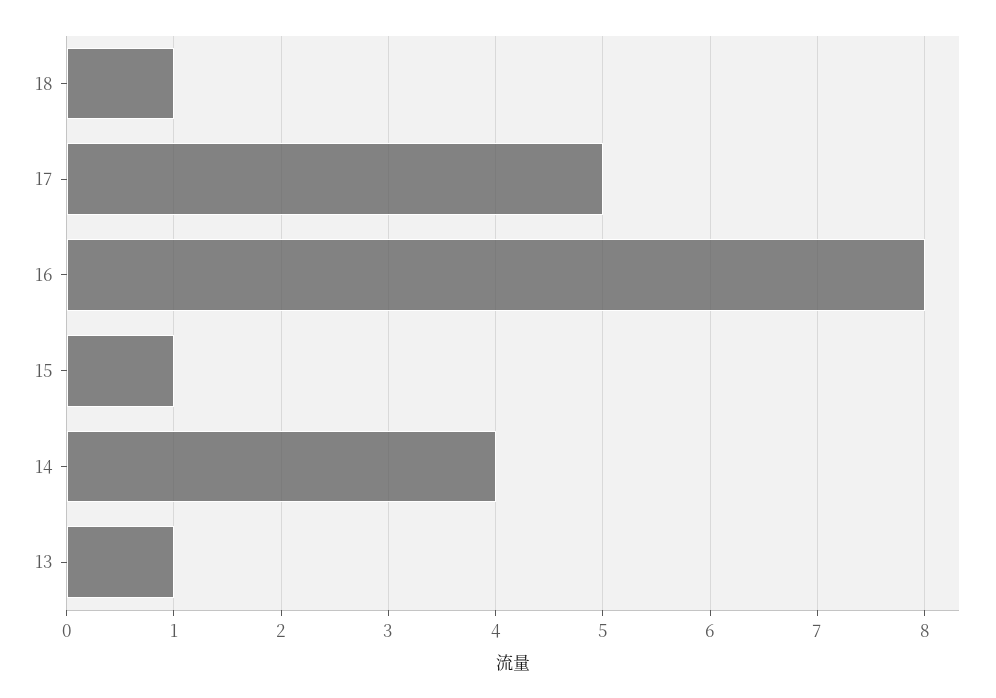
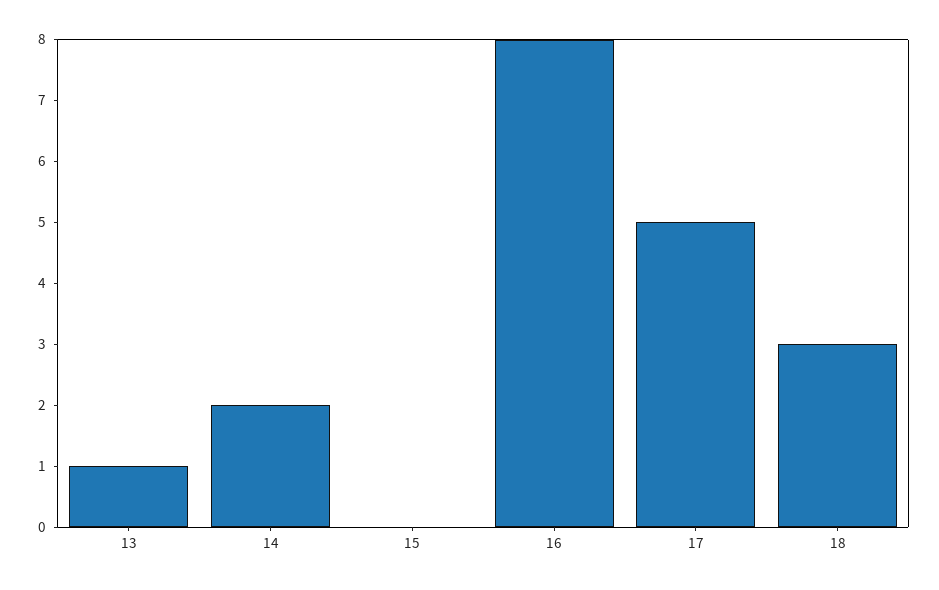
18: 1 -> 3
15: 1 -> 0
14: 4 -> 2

